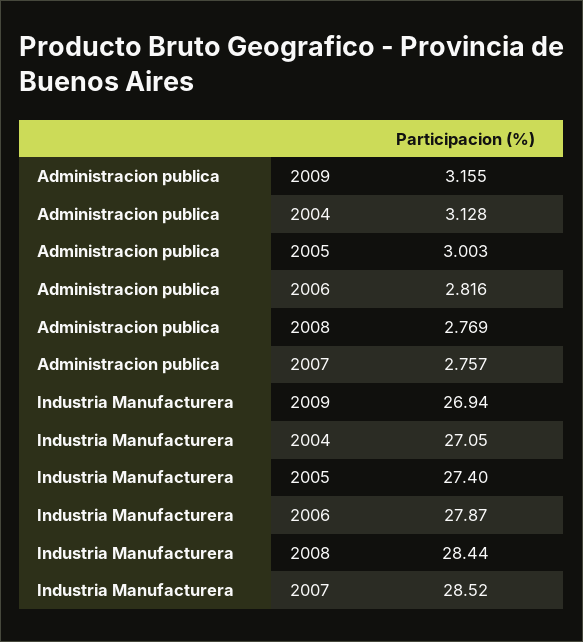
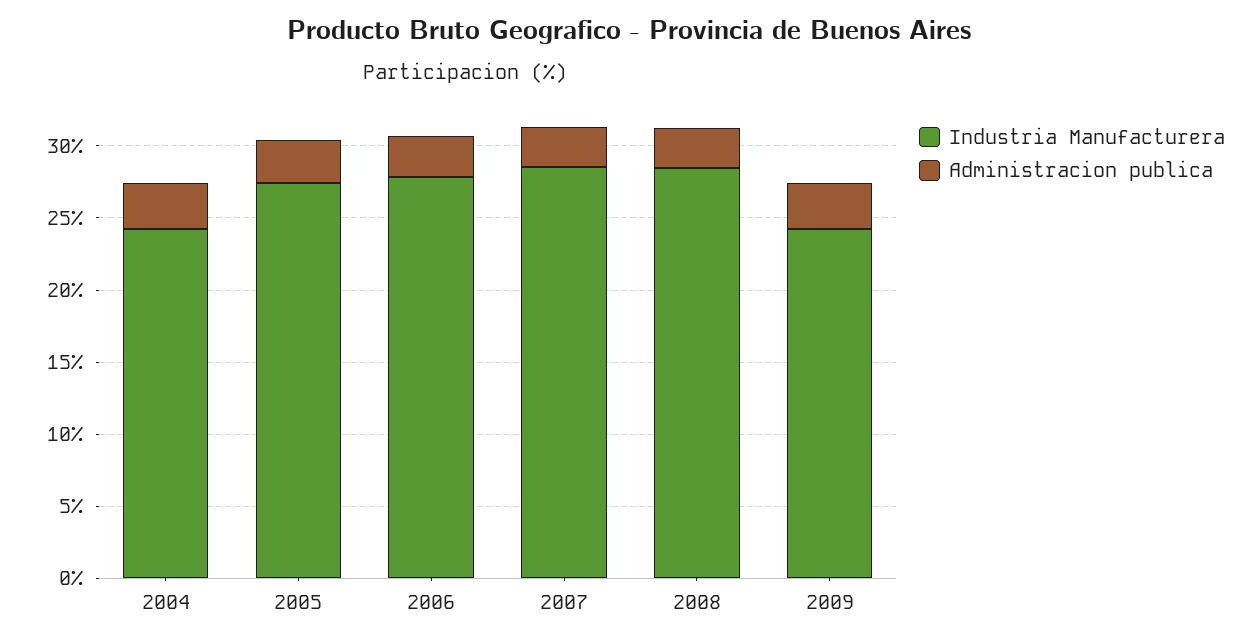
Industria Manufacturera, 2009: 26.94 -> 24
Industria Manufacturera, 2004: 27.05 -> 24

